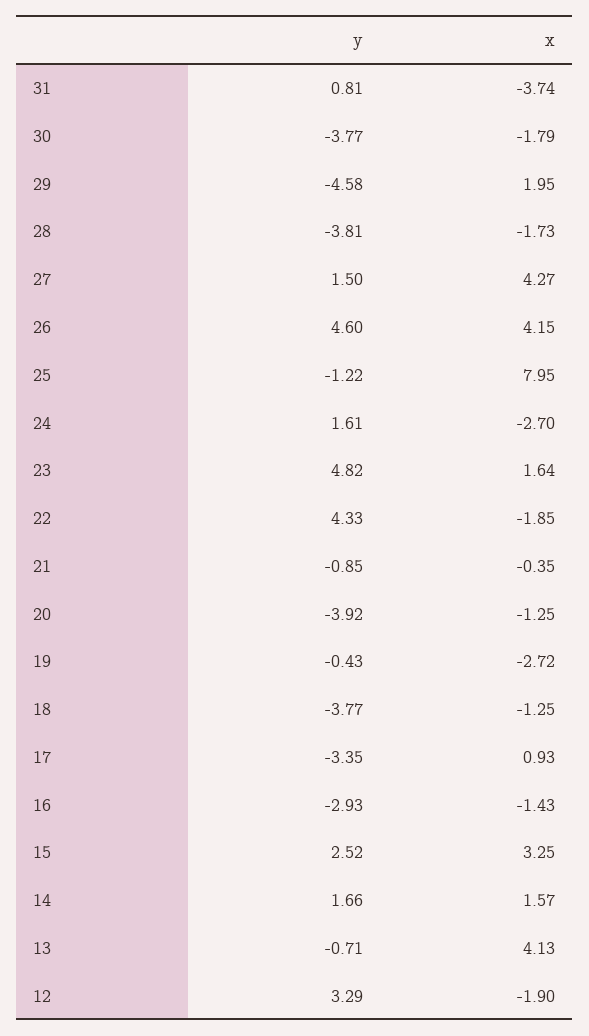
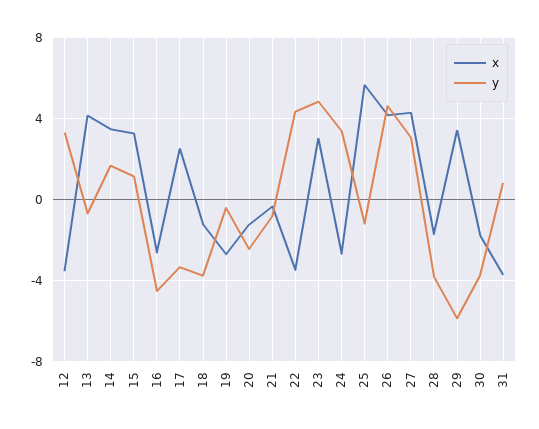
y, 29: -4.58 -> -6
x, 29: 1.95 -> 3.5
y, 27: 1.5 -> 3
x, 25: 7.95 -> 5.5
y, 24: 1.61 -> 3.5
x, 23: 1.64 -> 3
x, 22: -1.85 -> -3.5
y, 20: -3.92 -> -2.5
x, 17: 0.93 -> 2.5
y, 16: -2.93 -> -4.5
x, 16: -1.43 -> -2.5
y, 15: 2.52 -> 1
x, 14: 1.57 -> 3.5
x, 12: -1.9 -> -3.5

